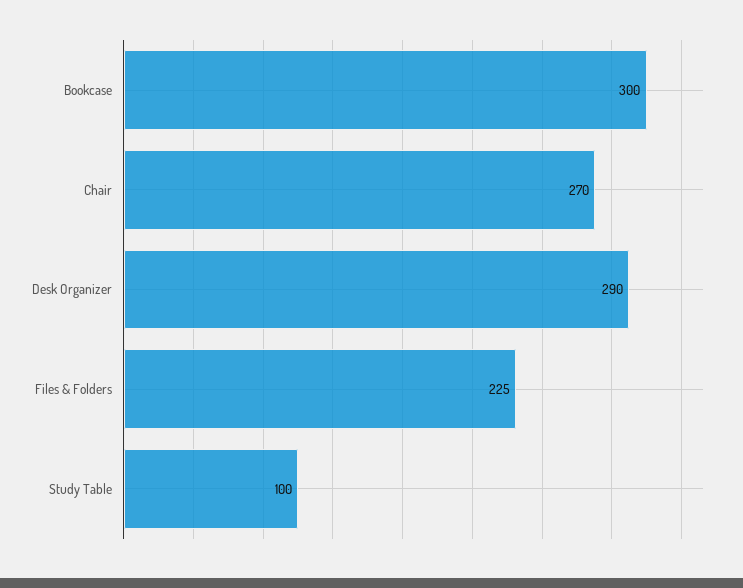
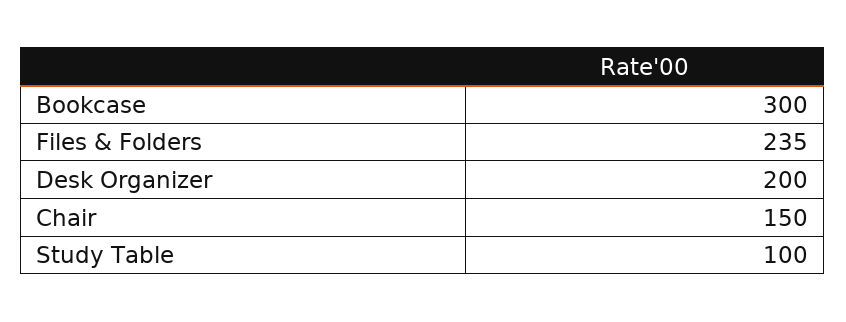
Chair: 270 -> 150
Desk Organizer: 290 -> 200
Files & Folders: 225 -> 235

